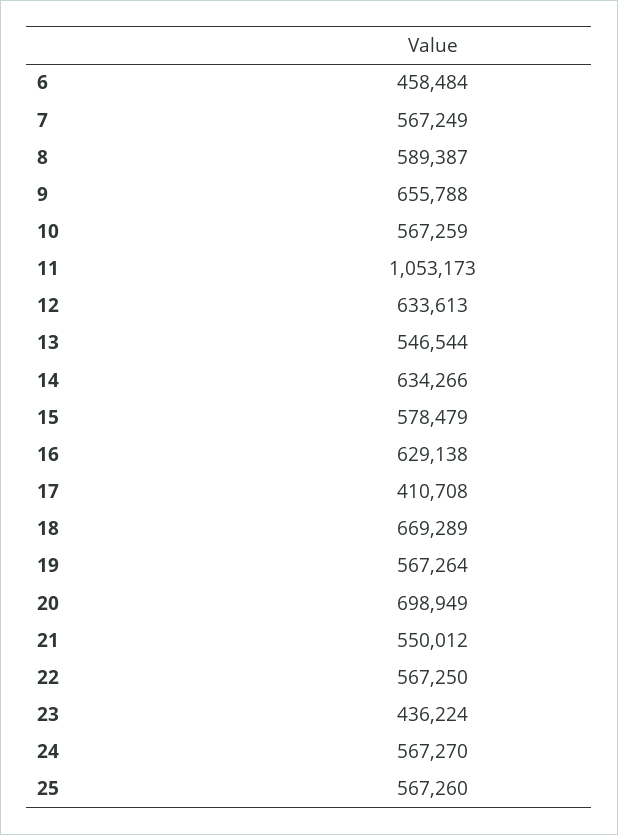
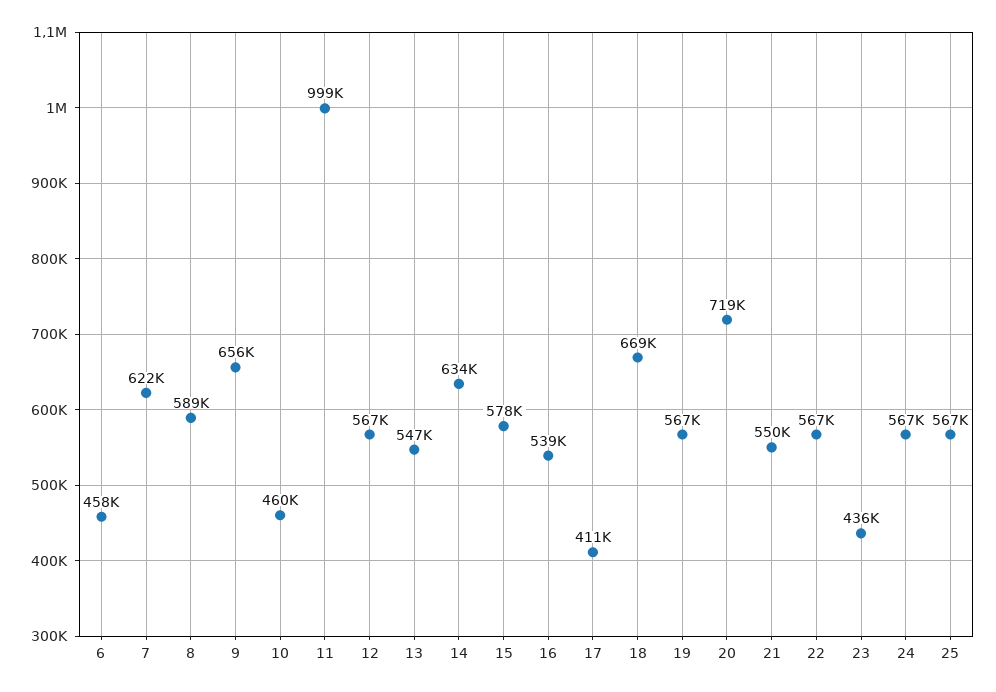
7: 567249 -> 622000
10: 567259 -> 460000
11: 1053173 -> 999000
12: 633613 -> 567000
16: 629138 -> 539000
20: 698949 -> 719000

